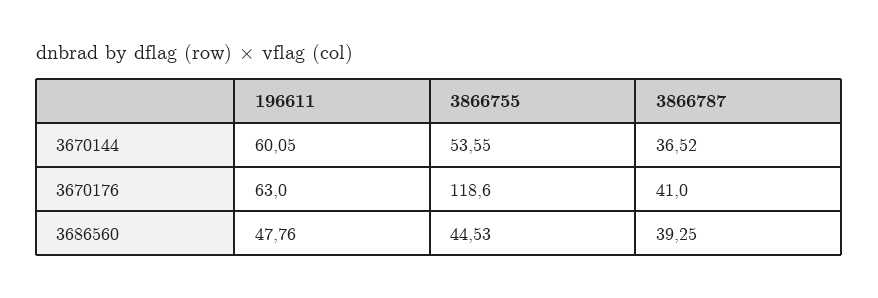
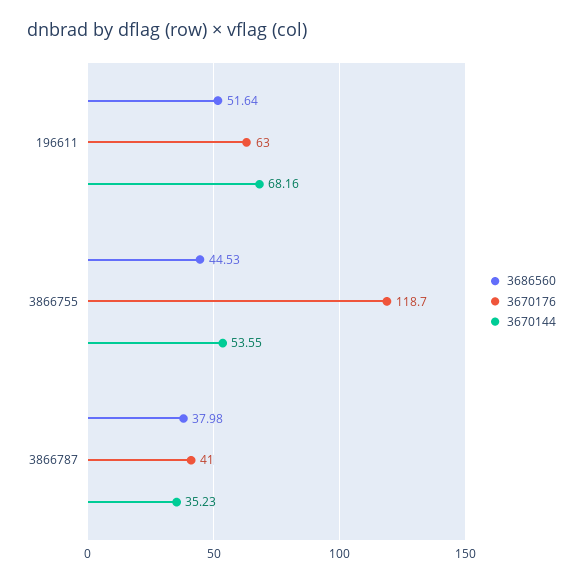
3670144, 196611: 60.05 -> 68.16
3670144, 3866787: 36.52 -> 35.23
3670176, 3866755: 118.6 -> 118.7
3686560, 196611: 47.76 -> 51.64
3686560, 3866787: 39.25 -> 37.98

